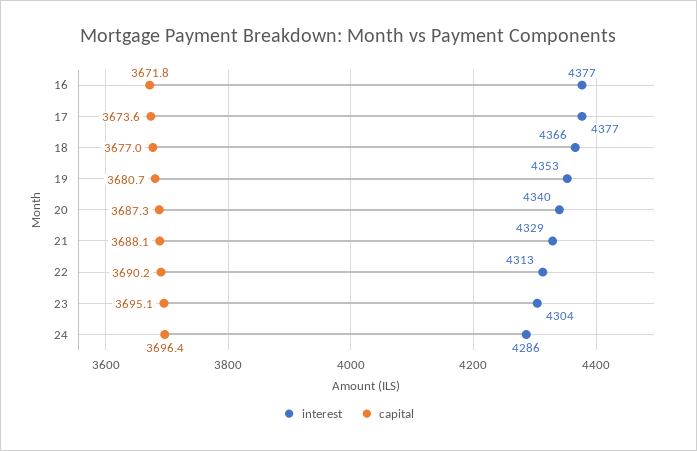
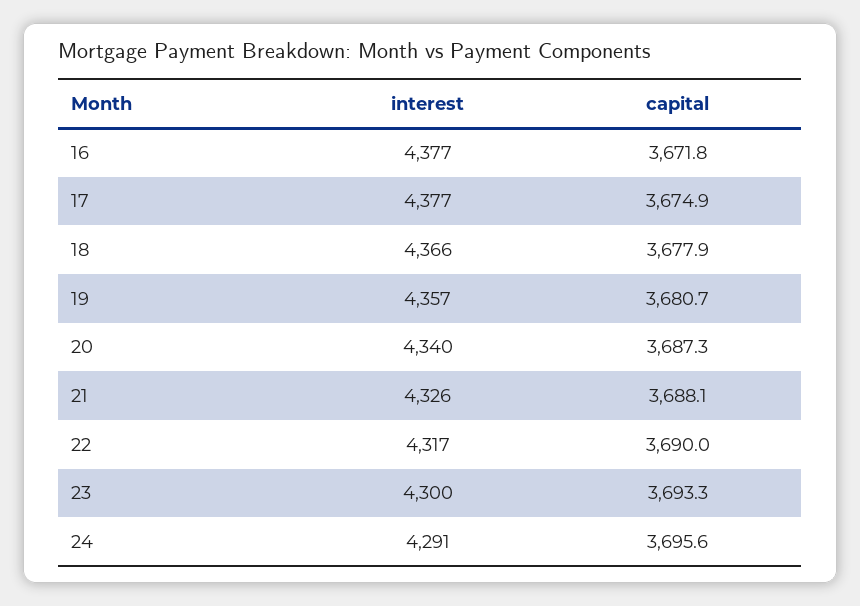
capital, 17: 3673.6 -> 3674.9
capital, 18: 3677 -> 3677.9
interest, 19: 4353 -> 4357
interest, 21: 4329 -> 4326
interest, 22: 4313 -> 4317
capital, 22: 3690.2 -> 3690
interest, 23: 4304 -> 4300
capital, 23: 3695.1 -> 3693.3
interest, 24: 4286 -> 4291
capital, 24: 3696.4 -> 3695.6

